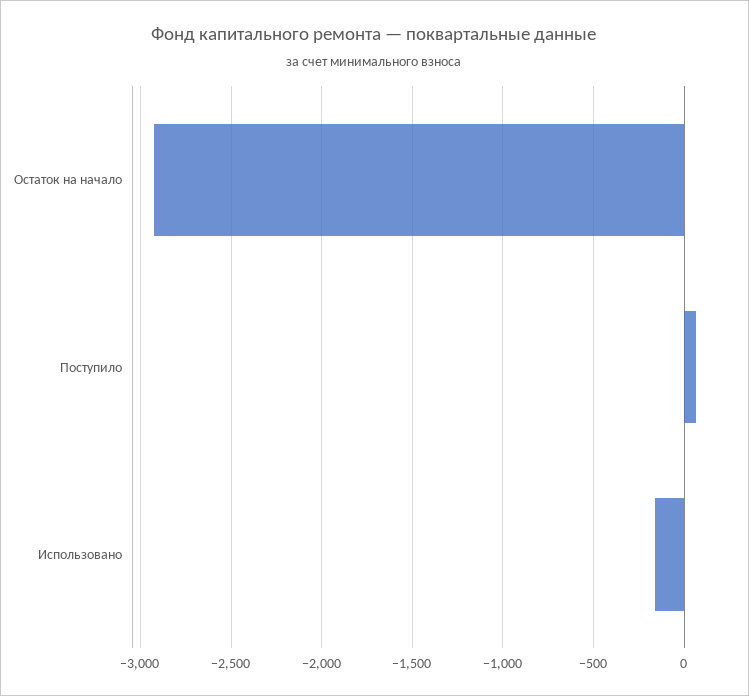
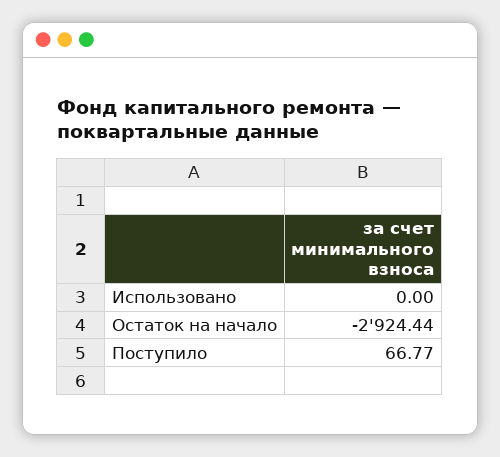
Использовано: -150 -> 0

